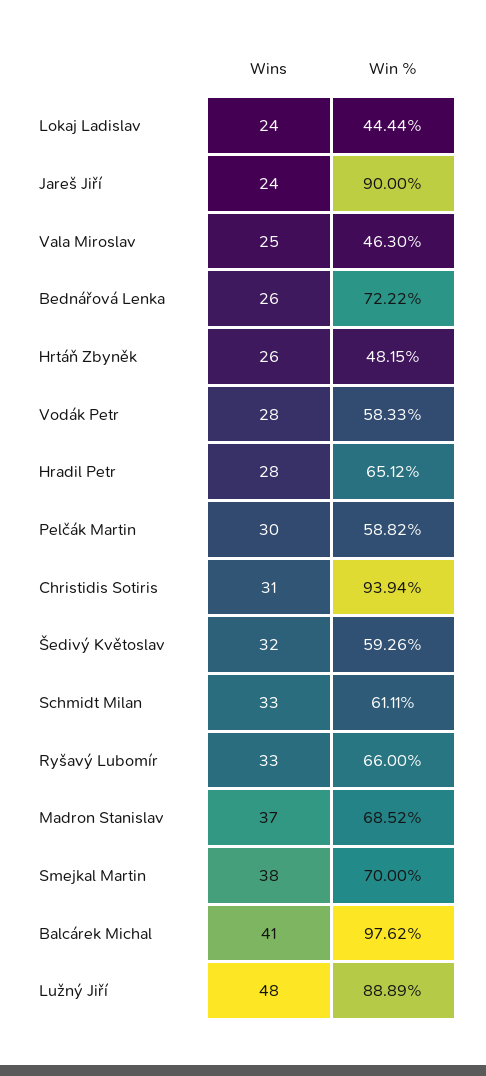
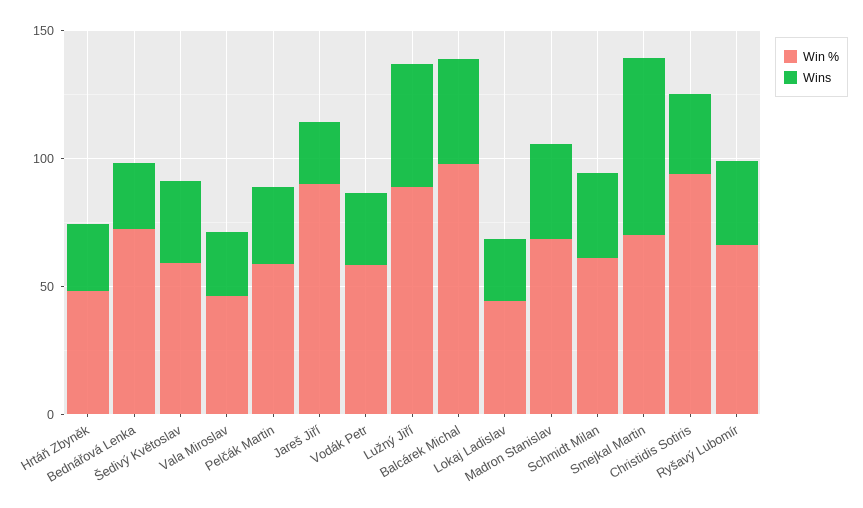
Wins, Hradil Petr: 28 -> none
Win %, Hradil Petr: 65.12 -> none
Wins, Smejkal Martin: 38 -> 70

